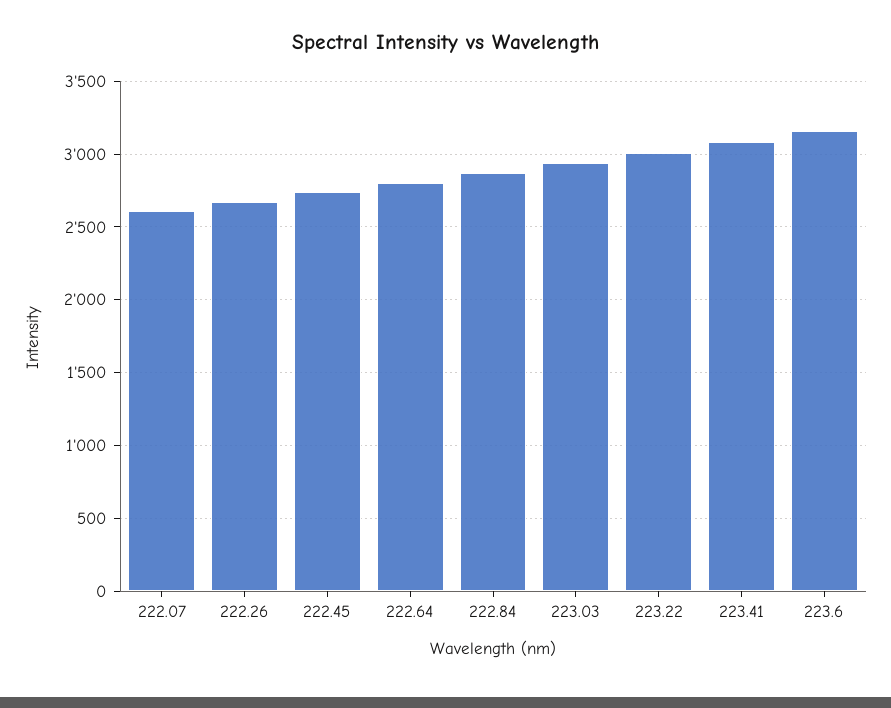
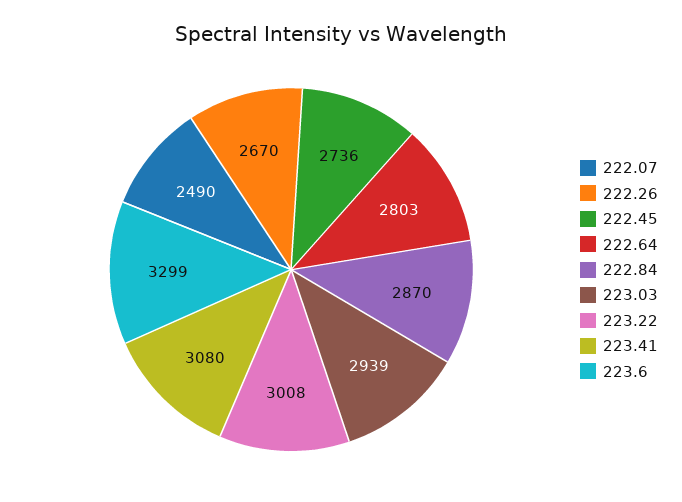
222.07: 2600 -> 2490
223.6: 3150 -> 3299

